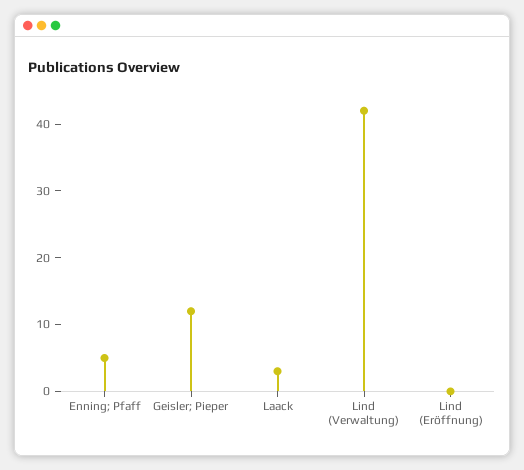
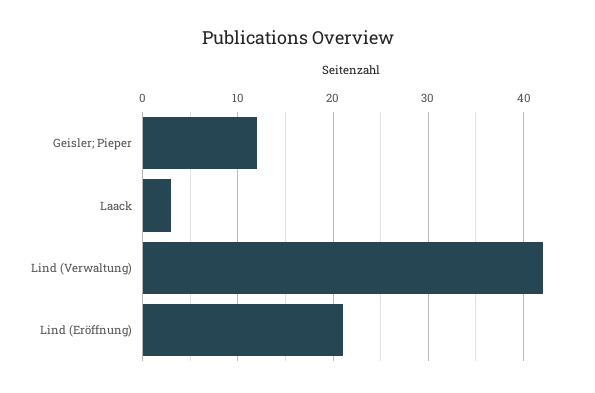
Enning; Pfaff: 5 -> none
Lind (Eröffnung): 0 -> 21

